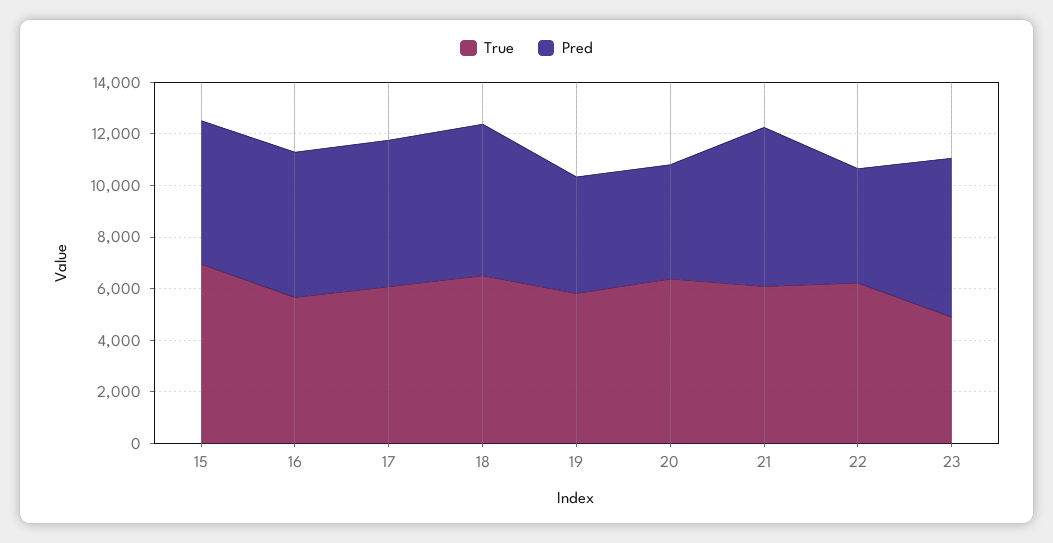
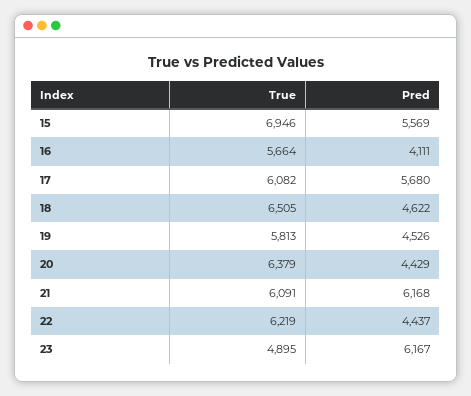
Pred, 16: 5500 -> 4111
Pred, 18: 6000 -> 4622

